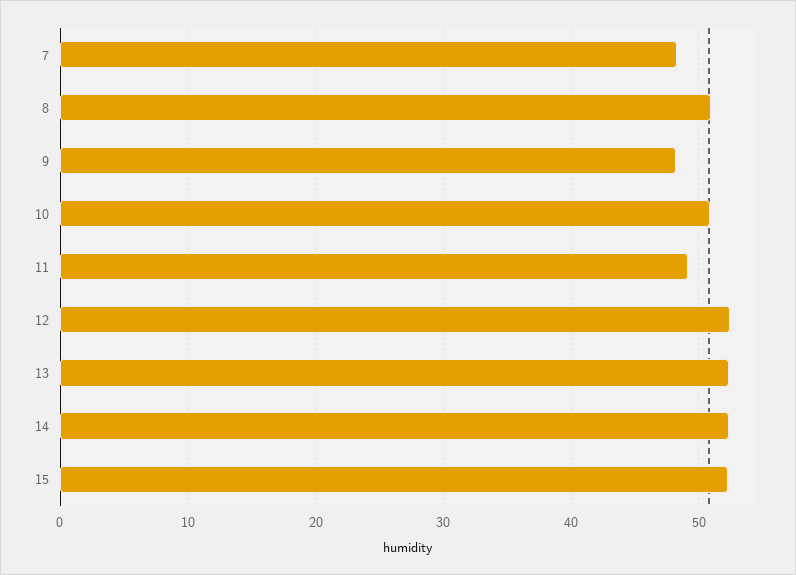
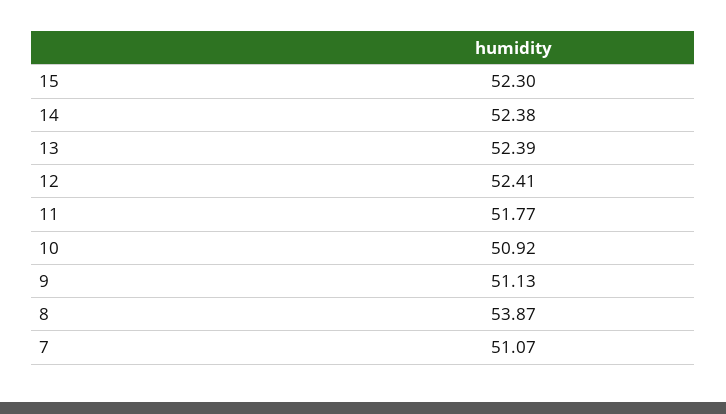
7: 48 -> 51.07
8: 51 -> 53.87
9: 48 -> 51.13
11: 49 -> 51.77

